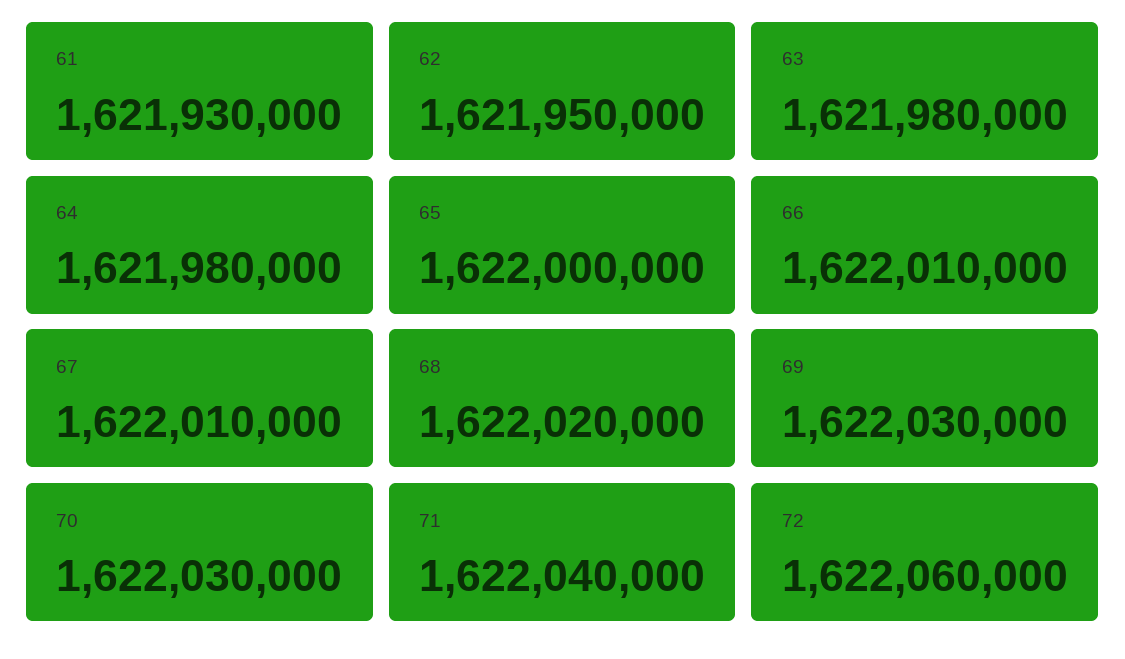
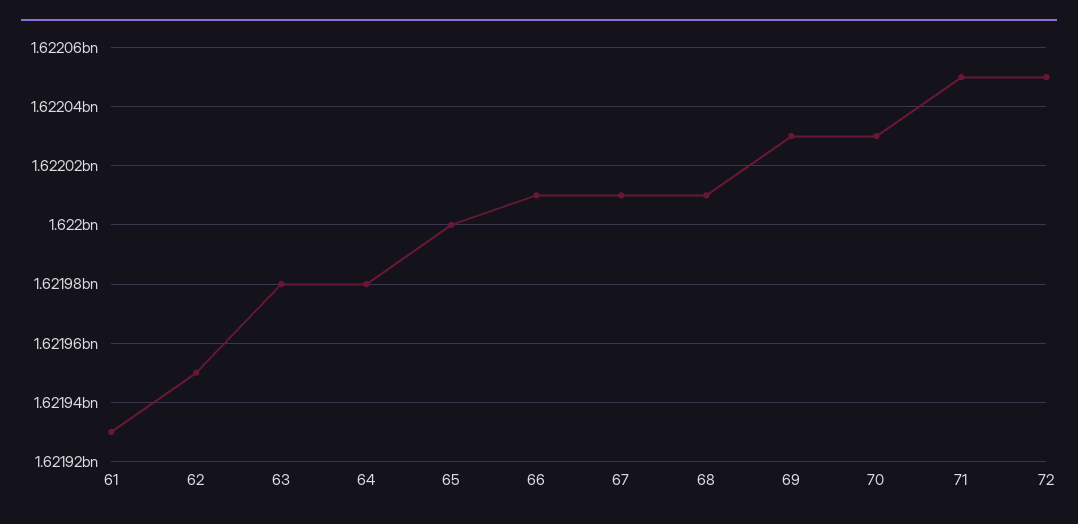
68: 1622020000 -> 1622010000
71: 1622040000 -> 1622050000
72: 1622060000 -> 1622050000

